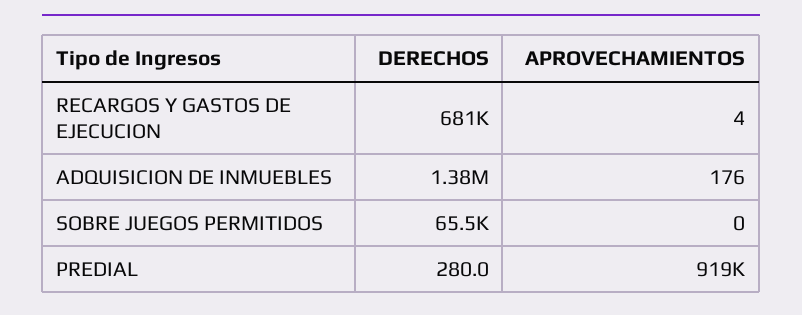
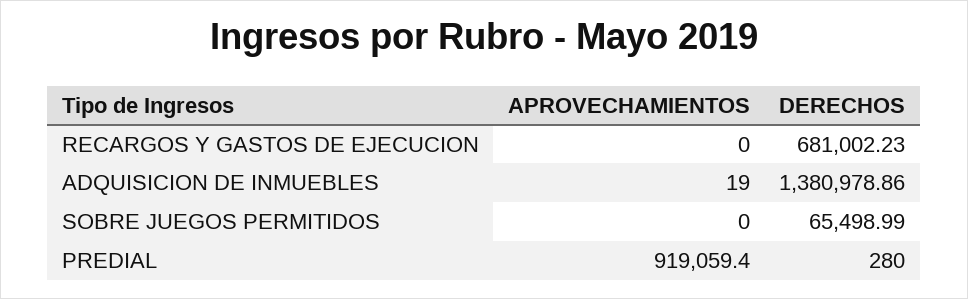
APROVECHAMIENTOS, RECARGOS Y GASTOS DE EJECUCION: 4 -> 0
APROVECHAMIENTOS, ADQUISICION DE INMUEBLES: 176 -> 19

